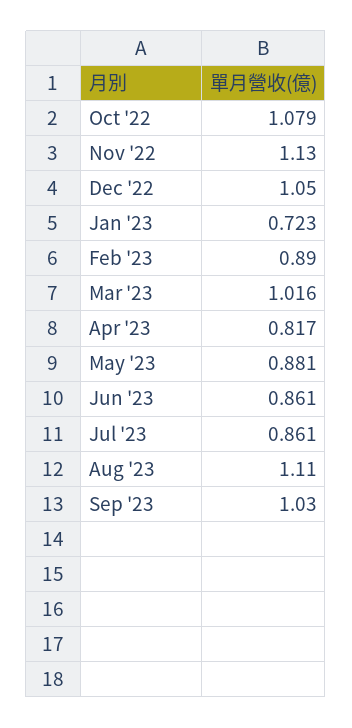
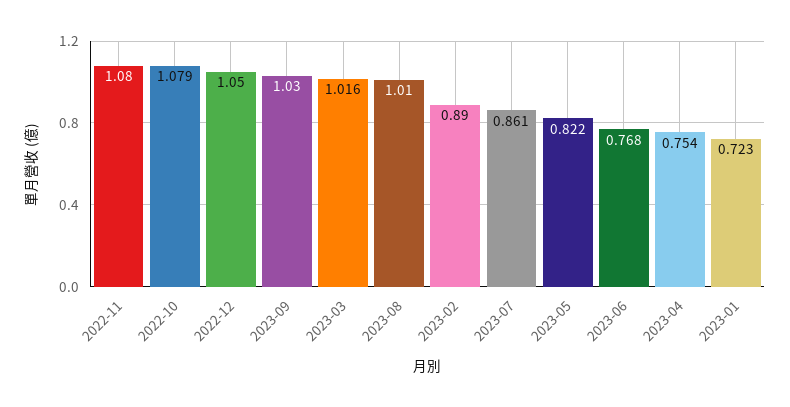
Nov '22: 1.13 -> 1.08
Apr '23: 0.817 -> 0.754
May '23: 0.881 -> 0.822
Jun '23: 0.861 -> 0.768
Aug '23: 1.11 -> 1.01

